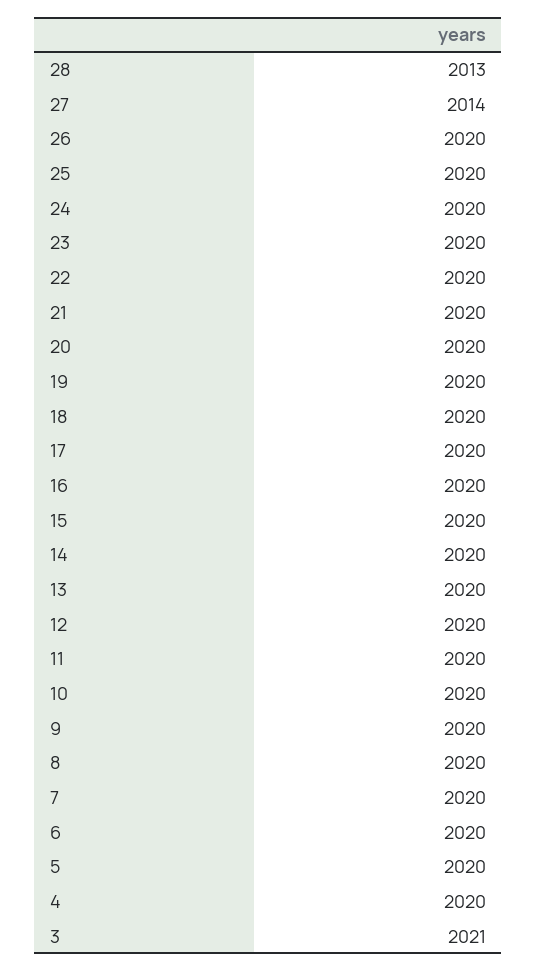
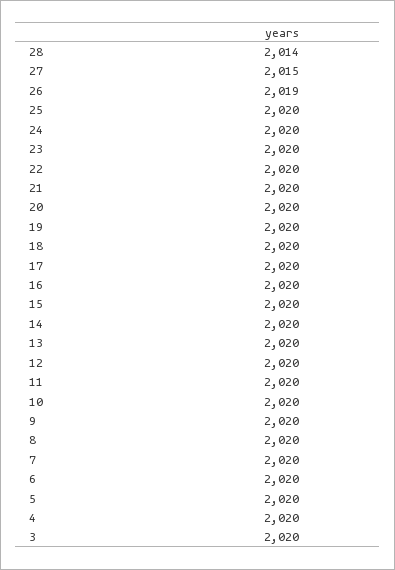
28: 2013 -> 2014
27: 2014 -> 2015
26: 2020 -> 2019
3: 2021 -> 2020

